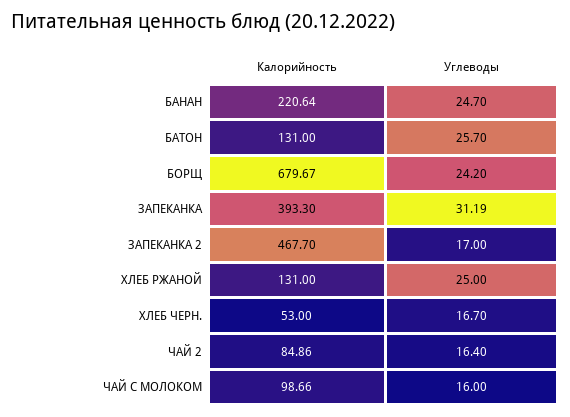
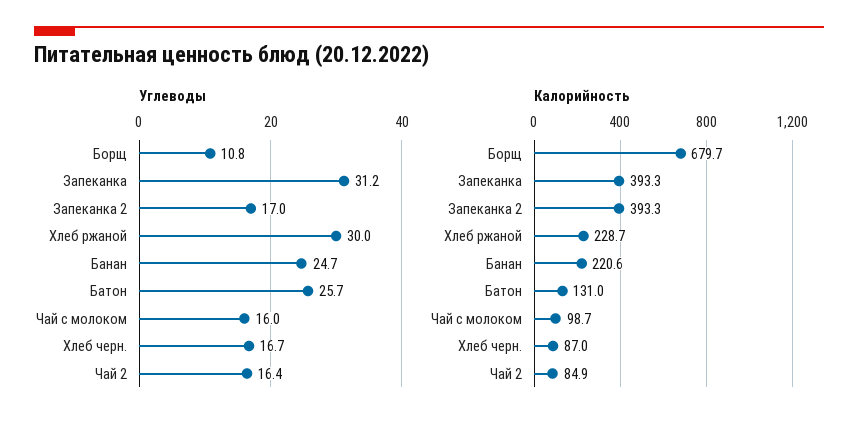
Углеводы, БОРЩ: 24.2 -> 10.8
Калорийность, ЗАПЕКАНКА 2: 467.7 -> 393.3
Калорийность, ХЛЕБ РЖАНОЙ: 131 -> 228.7
Углеводы, ХЛЕБ РЖАНОЙ: 25 -> 30
Калорийность, ХЛЕБ ЧЕРН.: 53 -> 87

